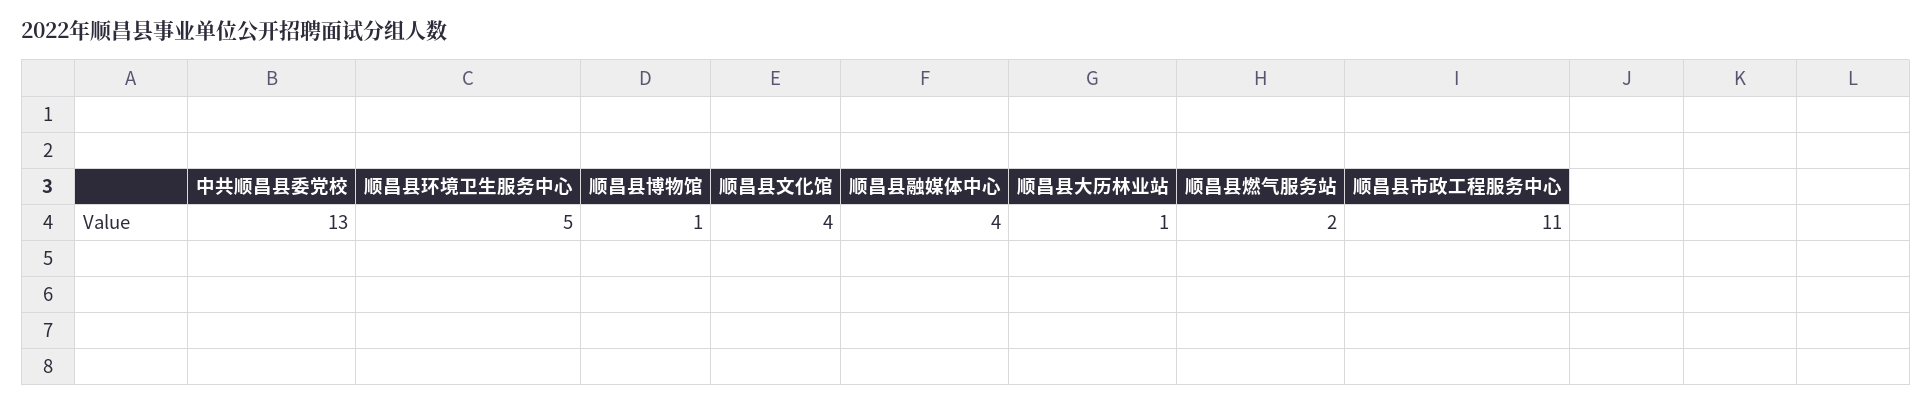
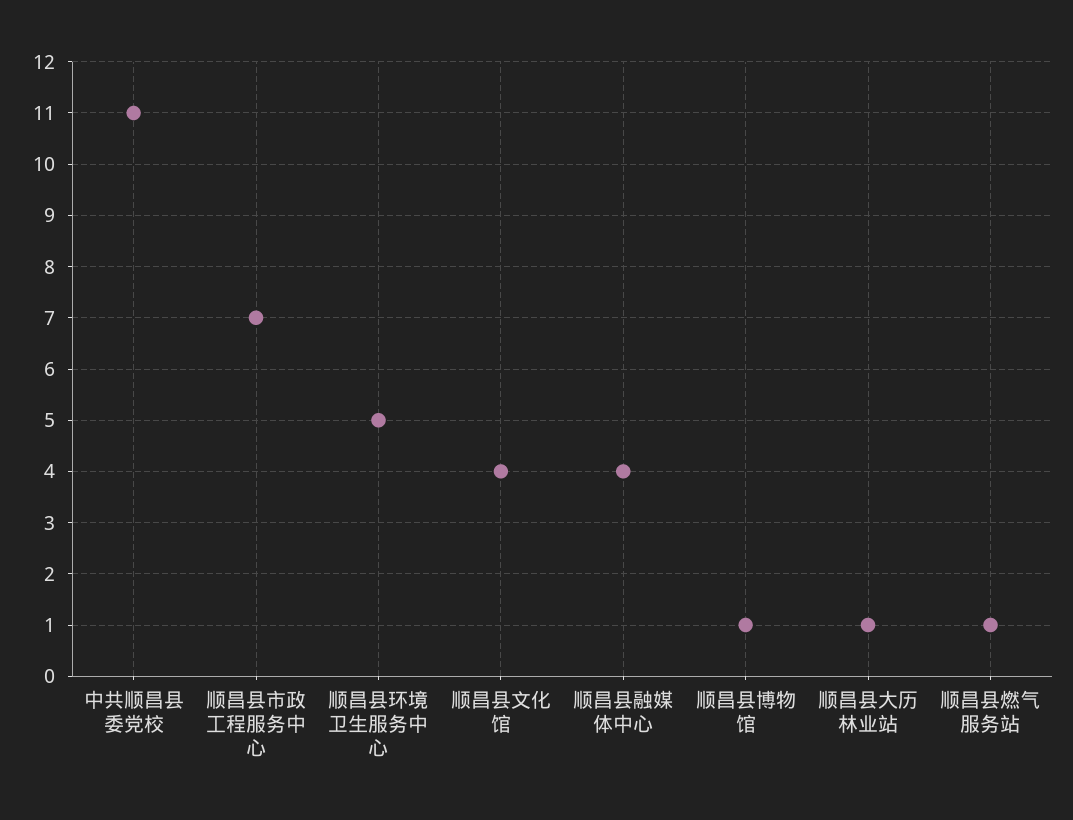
中共顺昌县委党校: 13 -> 11
顺昌县燃气服务站: 2 -> 1
顺昌县市政工程服务中心: 11 -> 7

